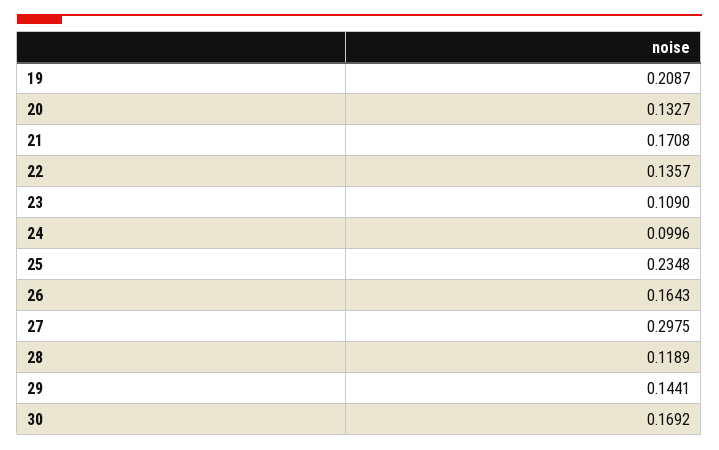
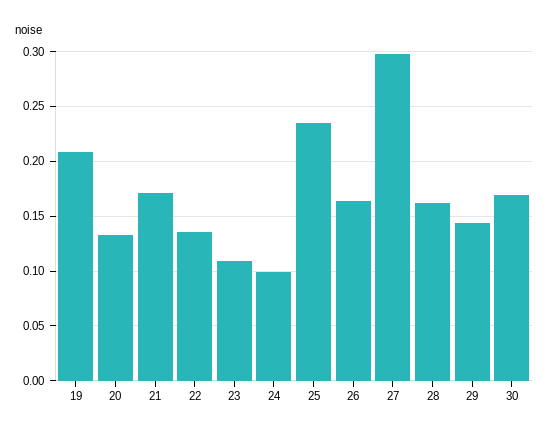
28: 0.1189 -> 0.16

